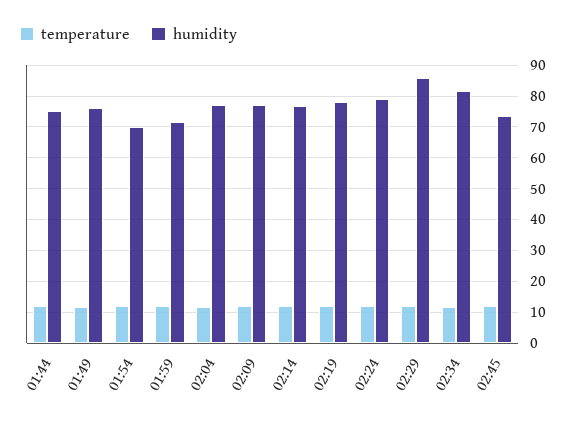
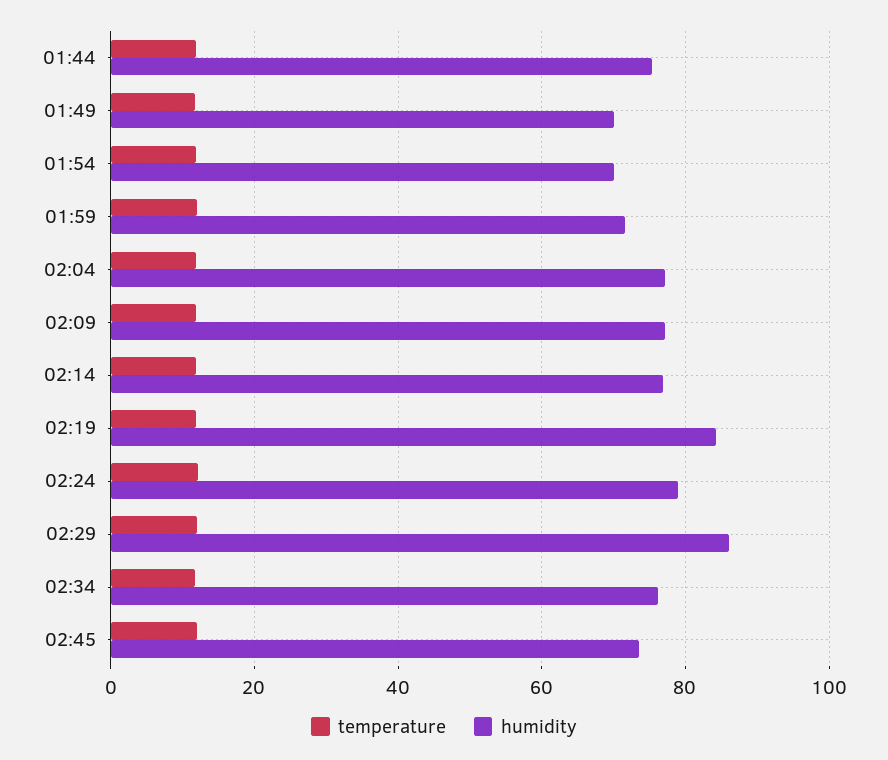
humidity, 01:49: 76 -> 70
humidity, 02:19: 78 -> 84
humidity, 02:34: 82 -> 76

